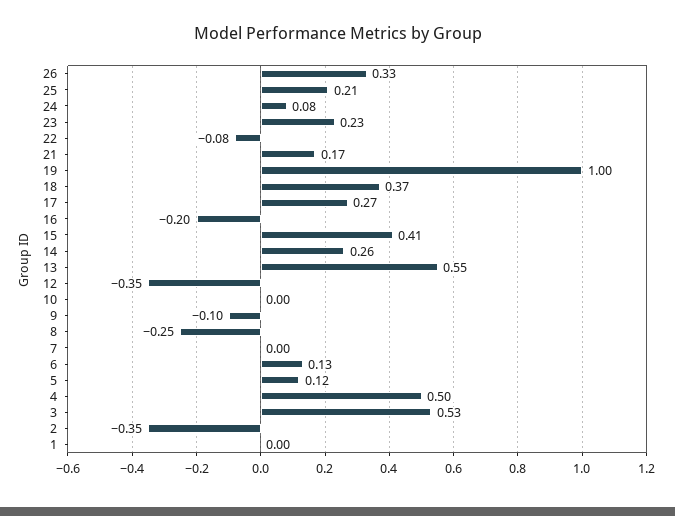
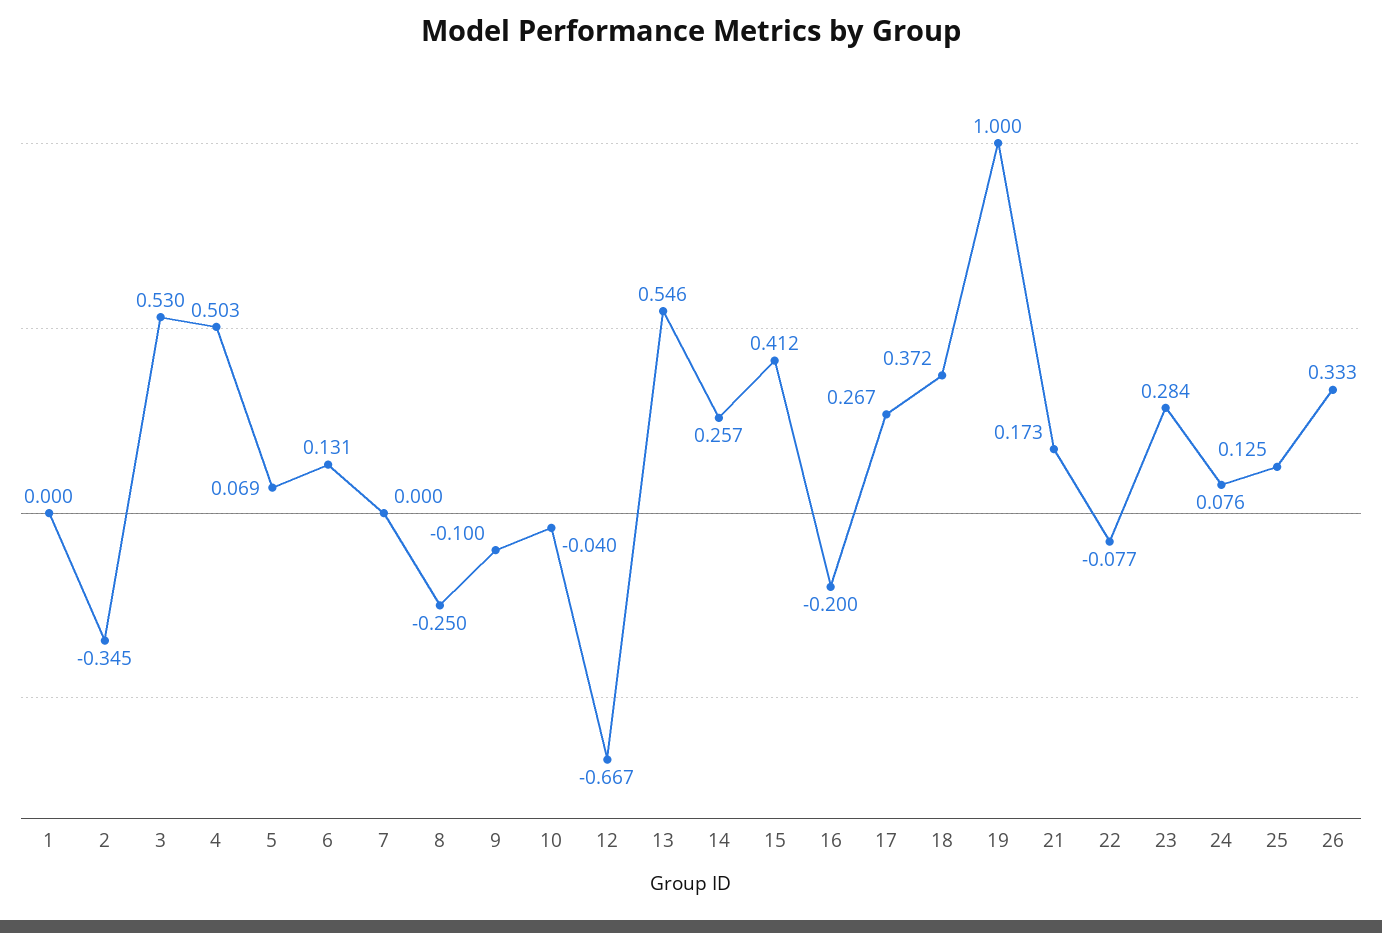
25: 0.21 -> 0.125
23: 0.23 -> 0.284
12: -0.35 -> -0.667
10: 0 -> -0.04
5: 0.12 -> 0.069

